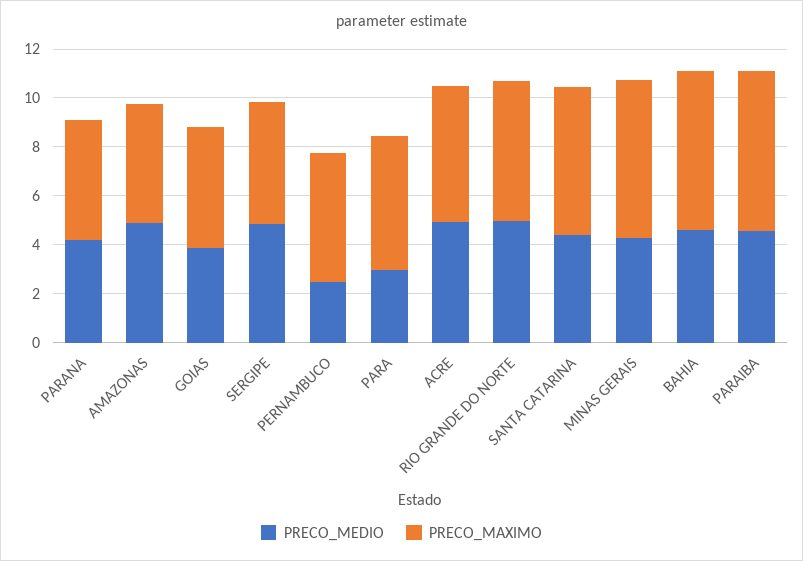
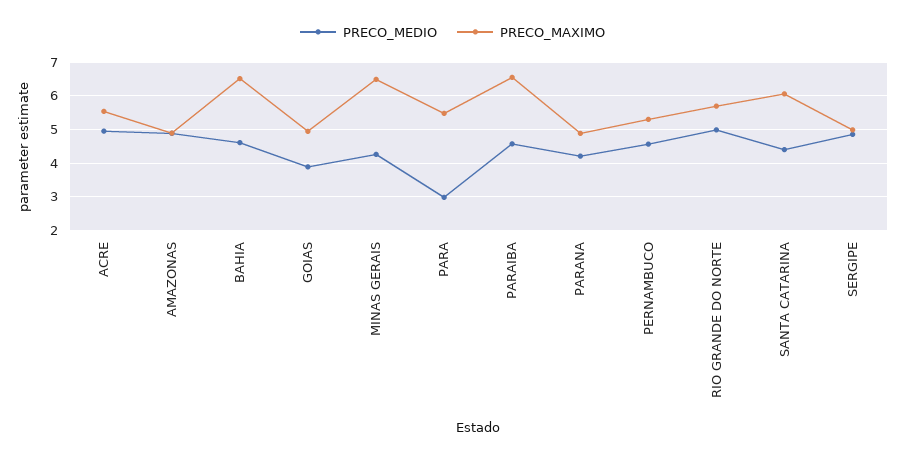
PRECO_MEDIO, PERNAMBUCO: 2.5 -> 4.6

